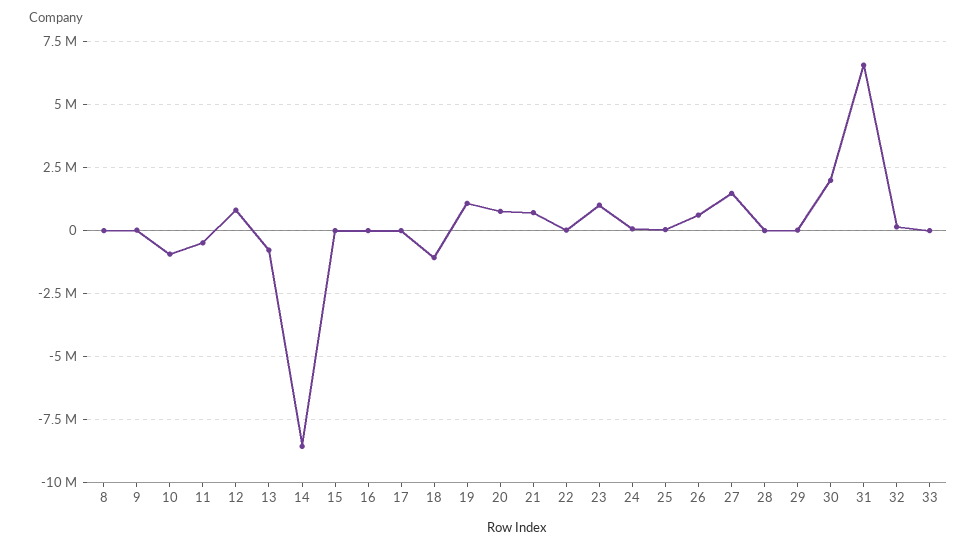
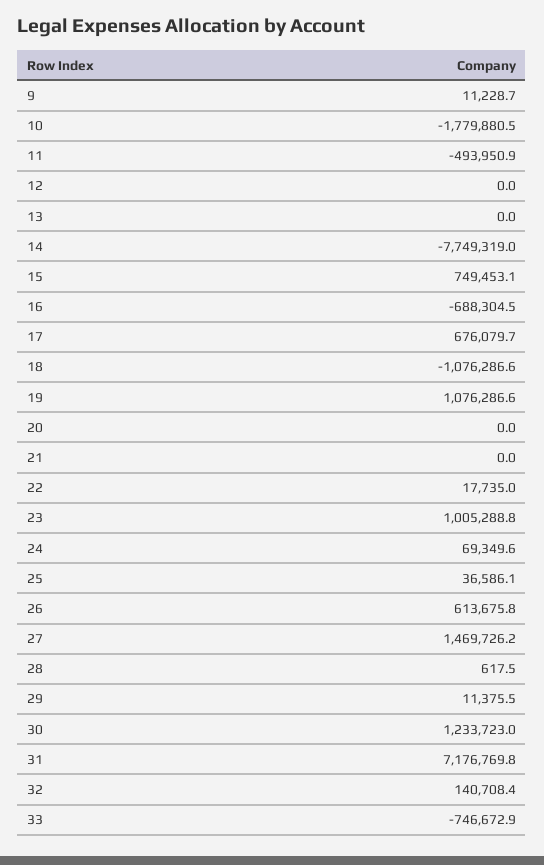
8: 0 -> none
10: -1000000 -> -1779880.5
12: 750000 -> 0
13: -750000 -> 0
14: -8500000 -> -7749319
15: 0 -> 749453.1
16: 0 -> -688304.5
17: 0 -> 676079.7
20: 750000 -> 0
21: 750000 -> 0
30: 2000000 -> 1233723
31: 6500000 -> 7176769.8
33: 0 -> -746672.9

